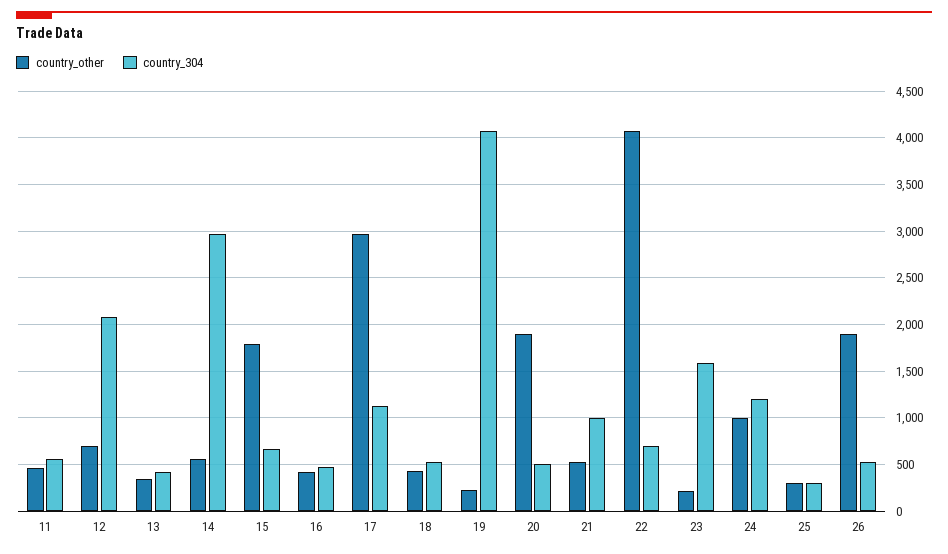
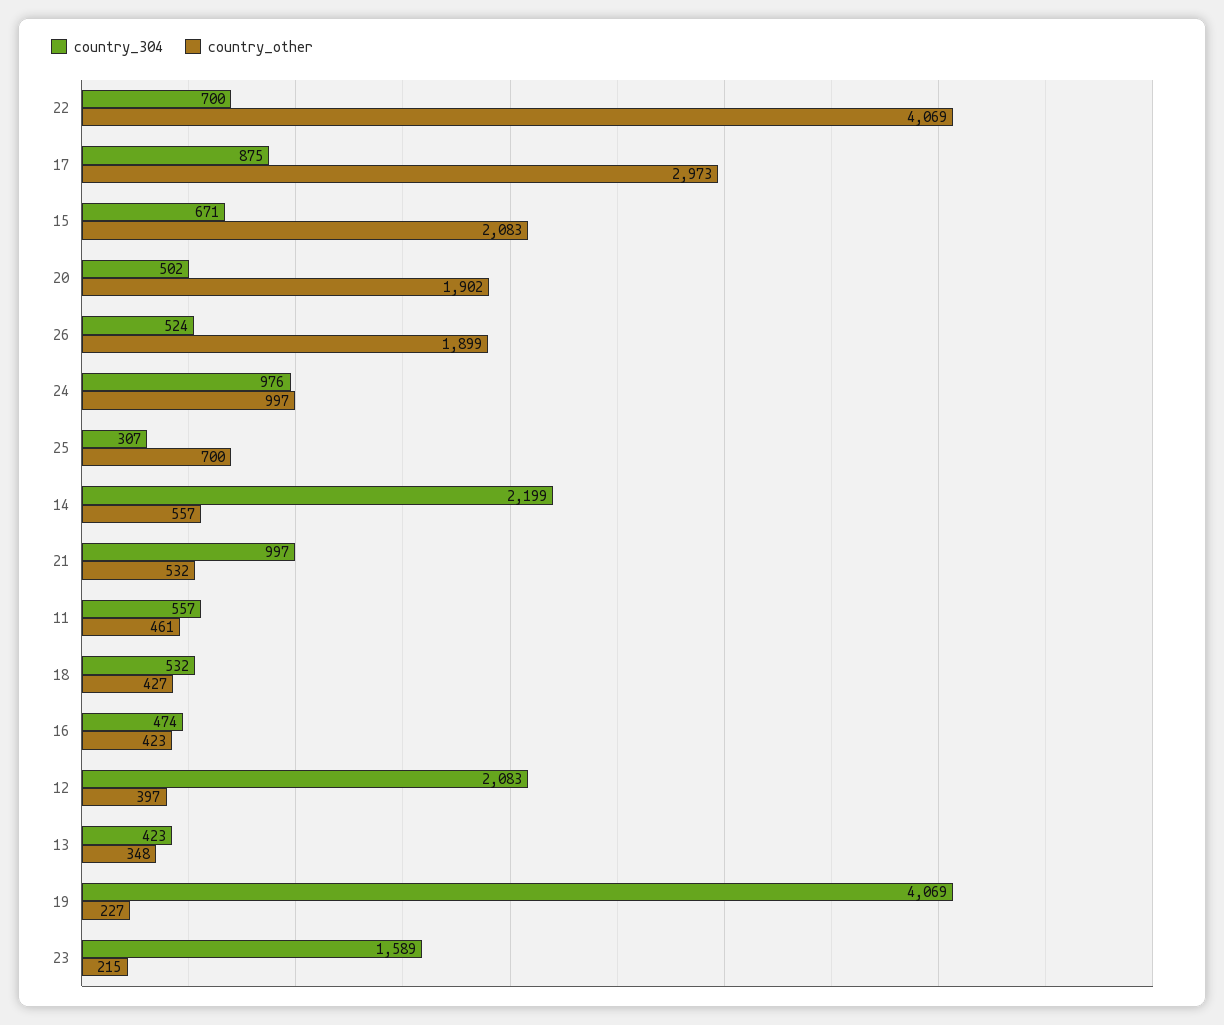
country_other, 12: 700 -> 397
country_304, 14: 3000 -> 2199
country_other, 15: 1800 -> 2083
country_304, 17: 1100 -> 875
country_304, 24: 1200 -> 976
country_other, 25: 300 -> 700

